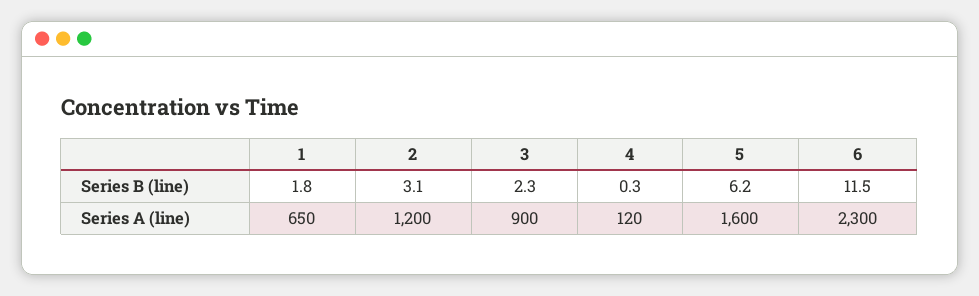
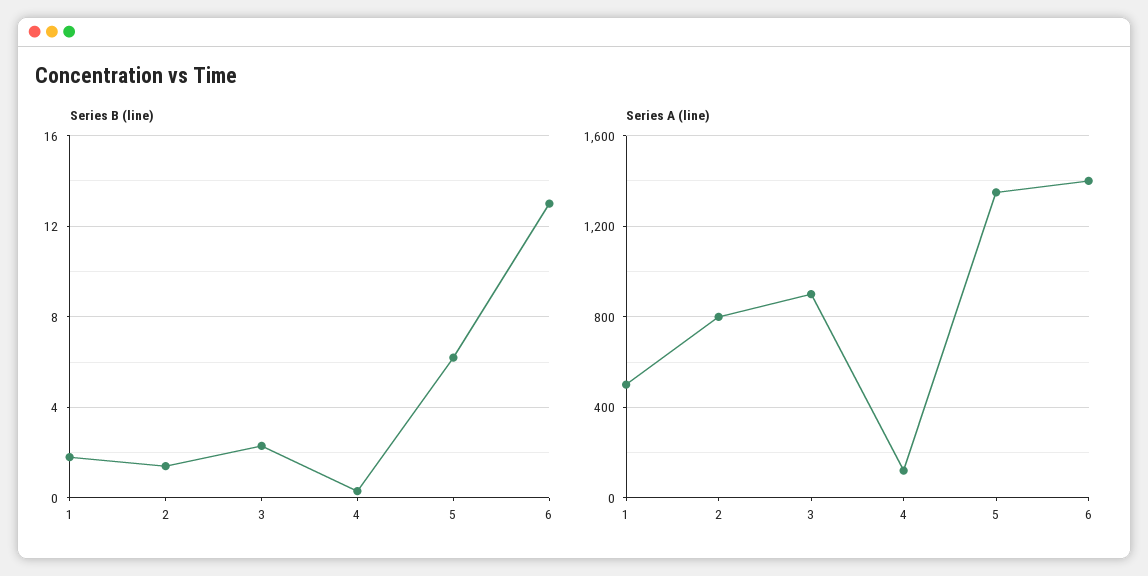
Series B (line), 2: 3.1 -> 1.5
Series B (line), 6: 11.5 -> 13
Series A (line), 1: 650 -> 500
Series A (line), 2: 1200 -> 800
Series A (line), 5: 1600 -> 1350
Series A (line), 6: 2300 -> 1400

